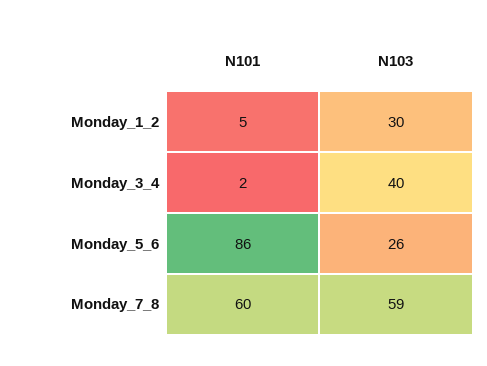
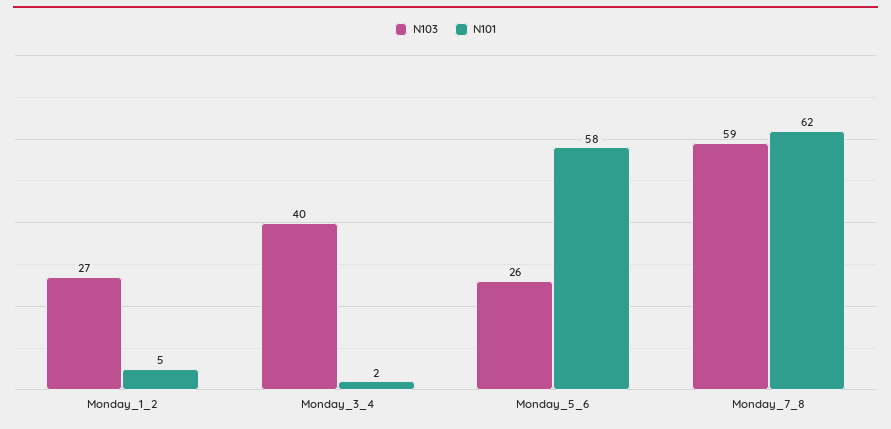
N103, Monday_1_2: 30 -> 27
N101, Monday_5_6: 86 -> 58
N101, Monday_7_8: 60 -> 62

